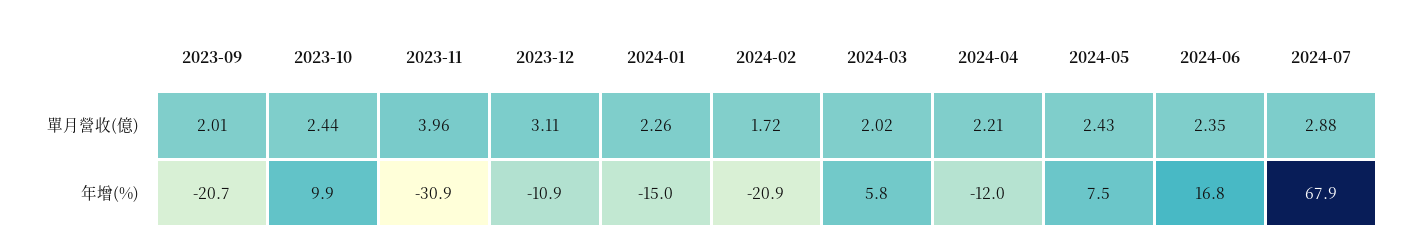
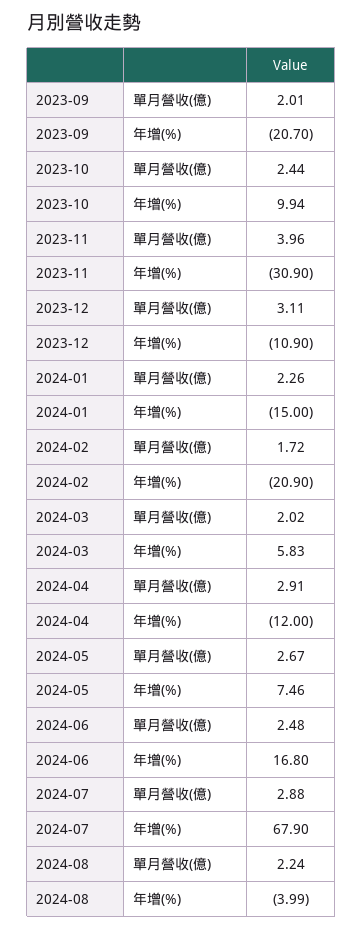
2024-04, 單月營收(億): 2.21 -> 2.91
2024-05, 單月營收(億): 2.43 -> 2.67
2024-06, 單月營收(億): 2.35 -> 2.48
2024-08, 單月營收(億): none -> 2.24
2024-08, 年增(%): none -> -3.99

